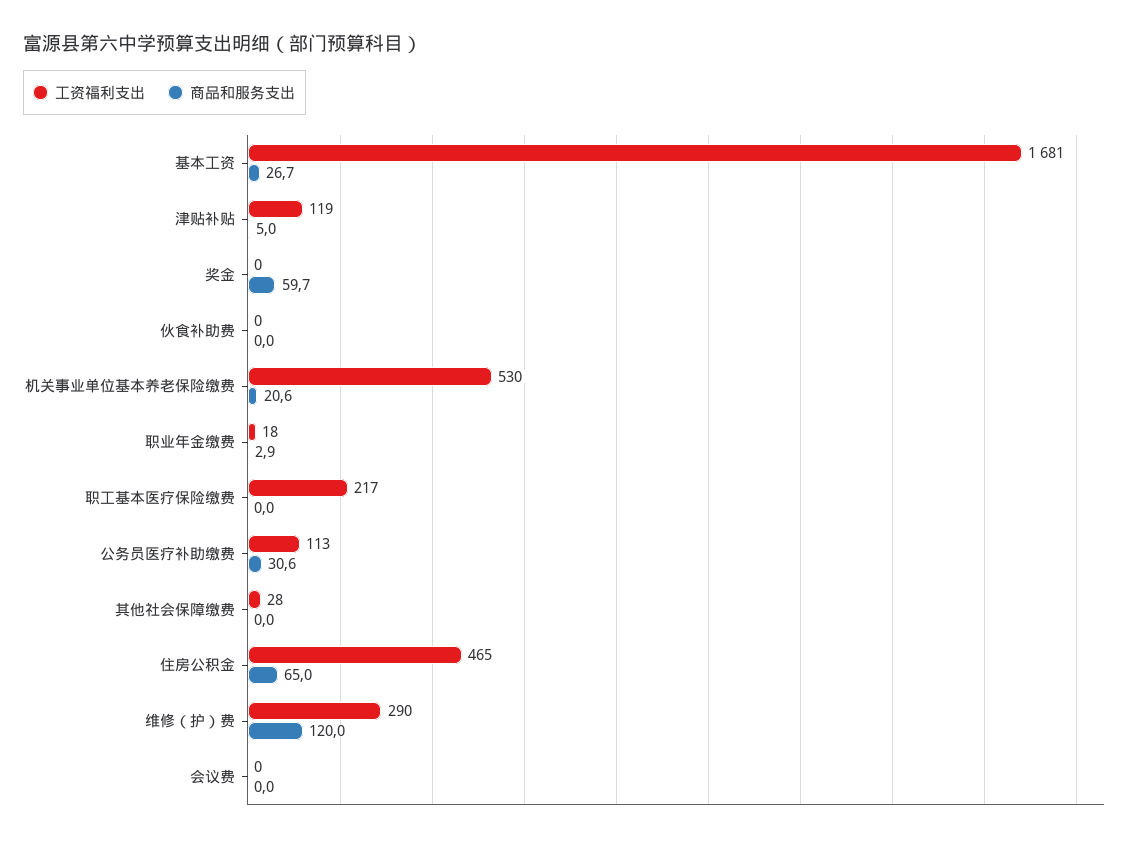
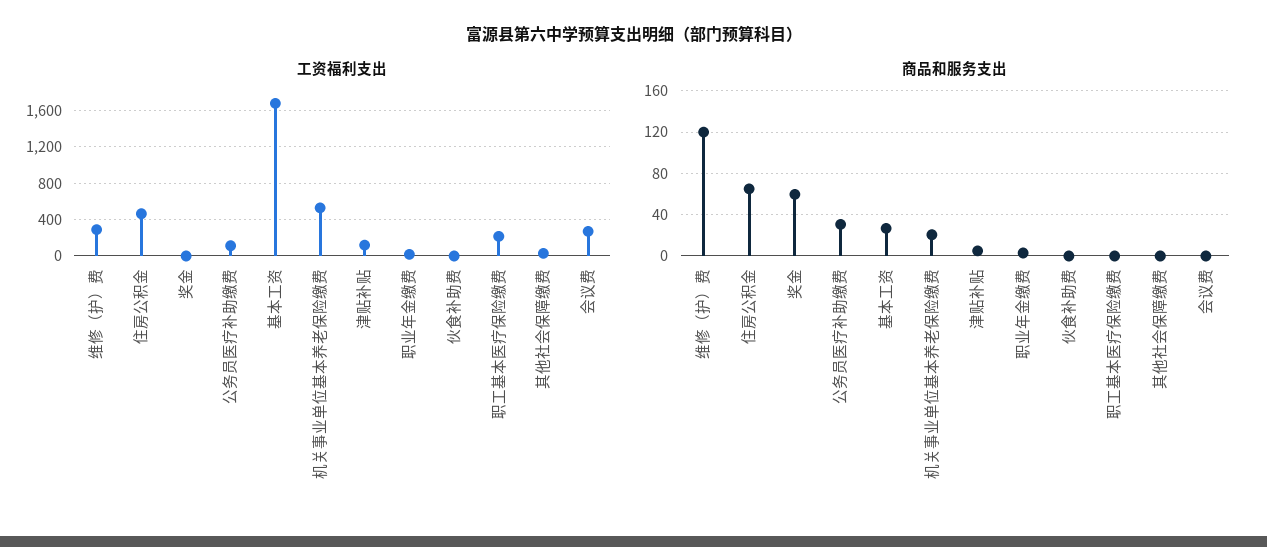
工资福利支出, 会议费: 0 -> 300

